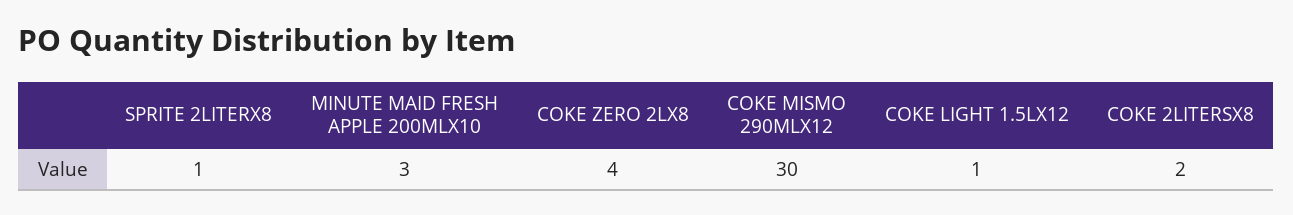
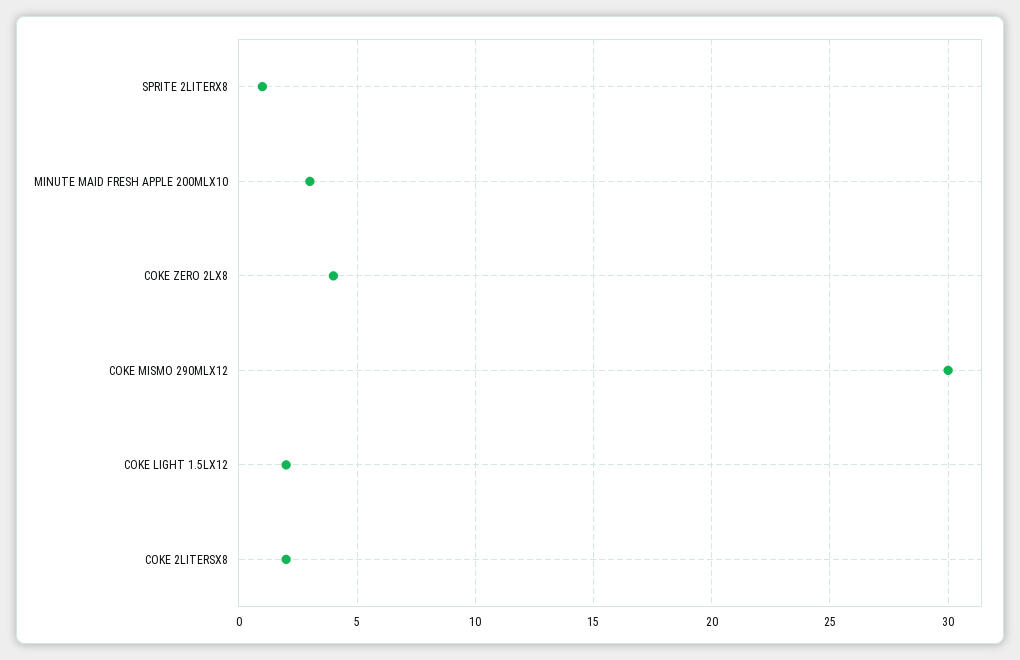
COKE LIGHT 1.5LX12: 1 -> 2

